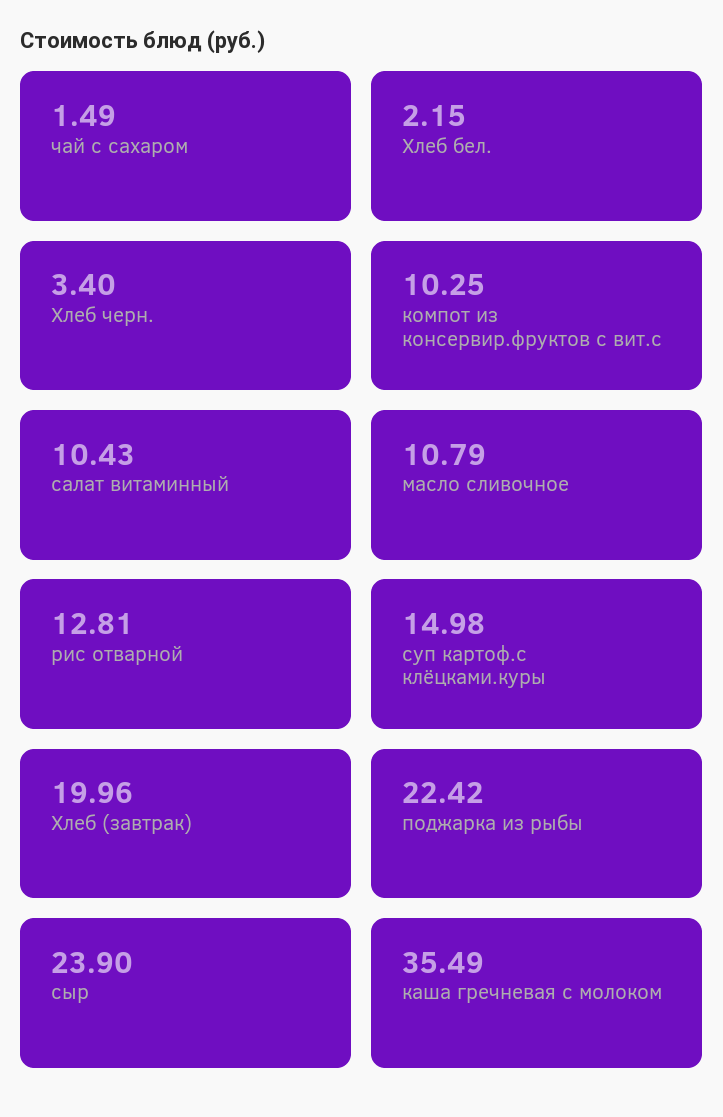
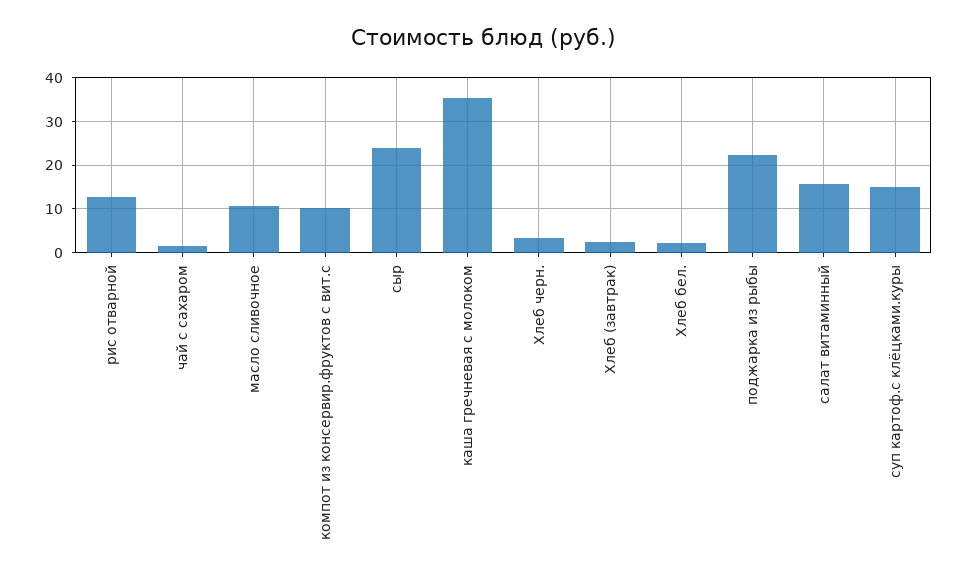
салат витаминный: 10.43 -> 16
Хлеб (завтрак): 19.96 -> 2

